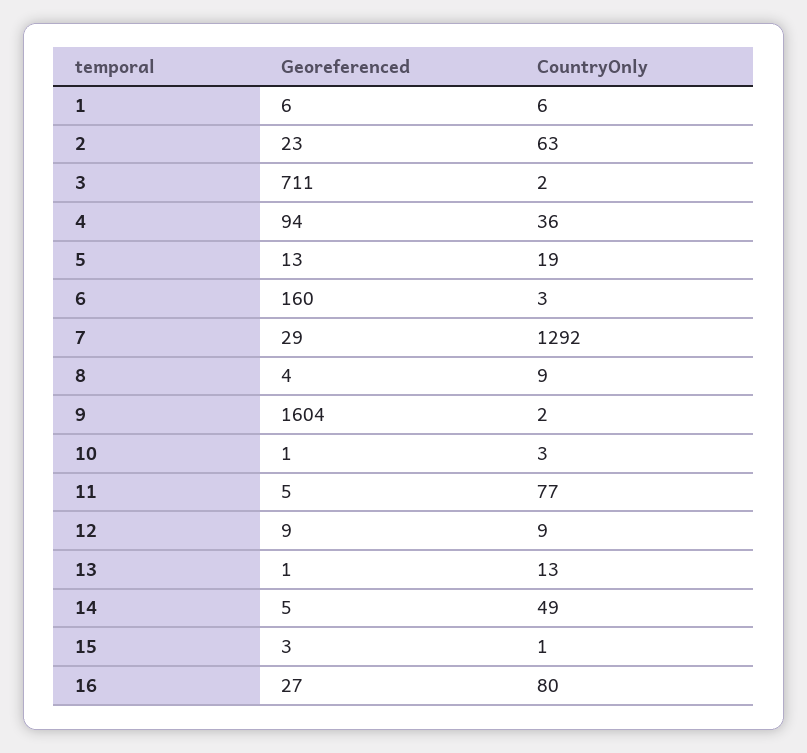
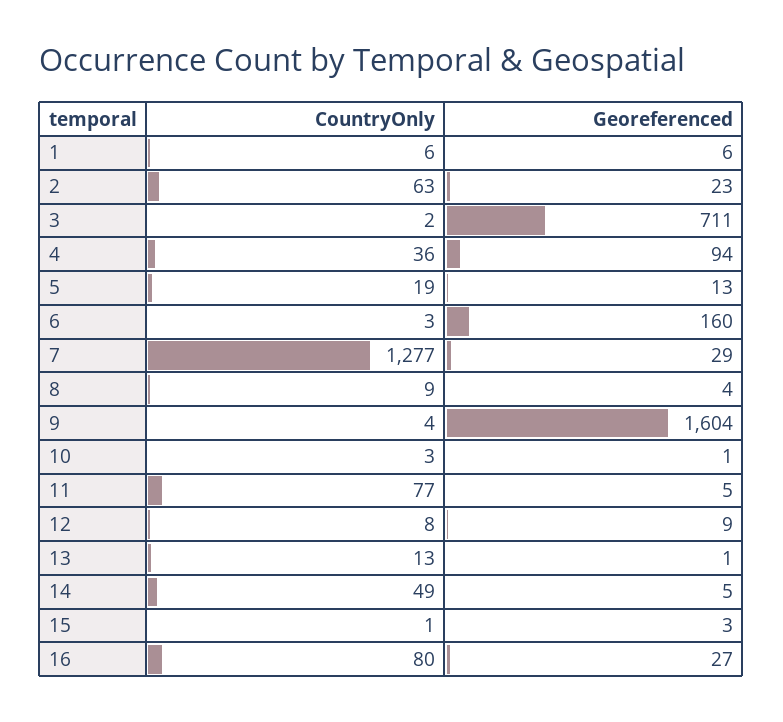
CountryOnly, 7: 1292 -> 1277
CountryOnly, 9: 2 -> 4
CountryOnly, 12: 9 -> 8

